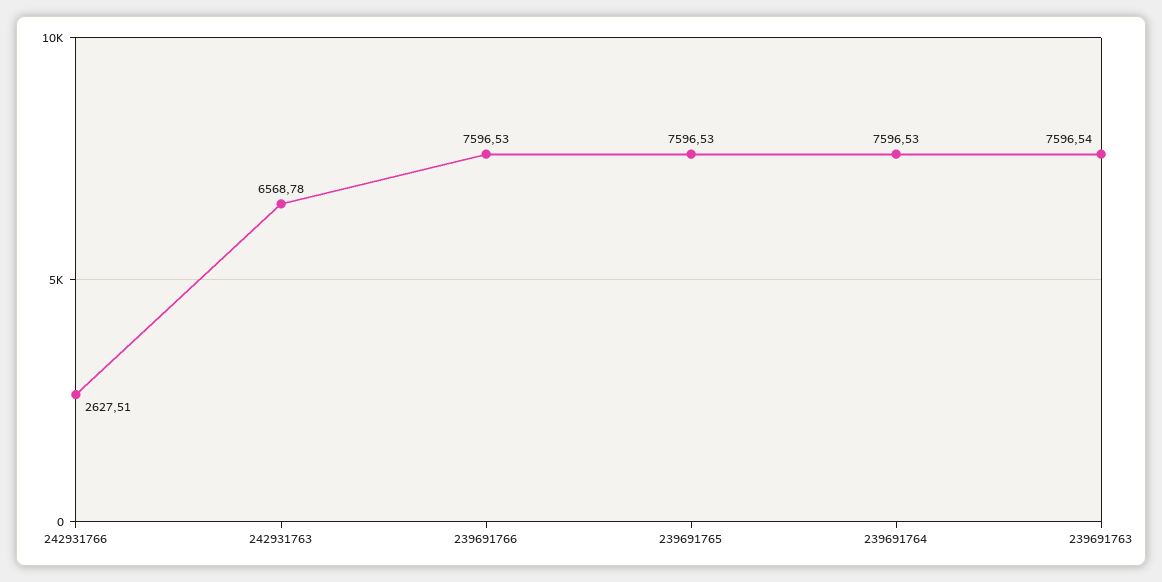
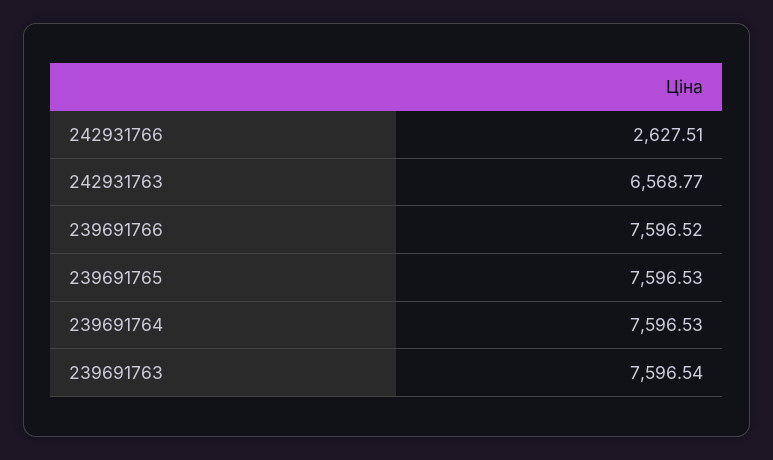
242931763: 6568.78 -> 6568.77
239691766: 7596.53 -> 7596.52

